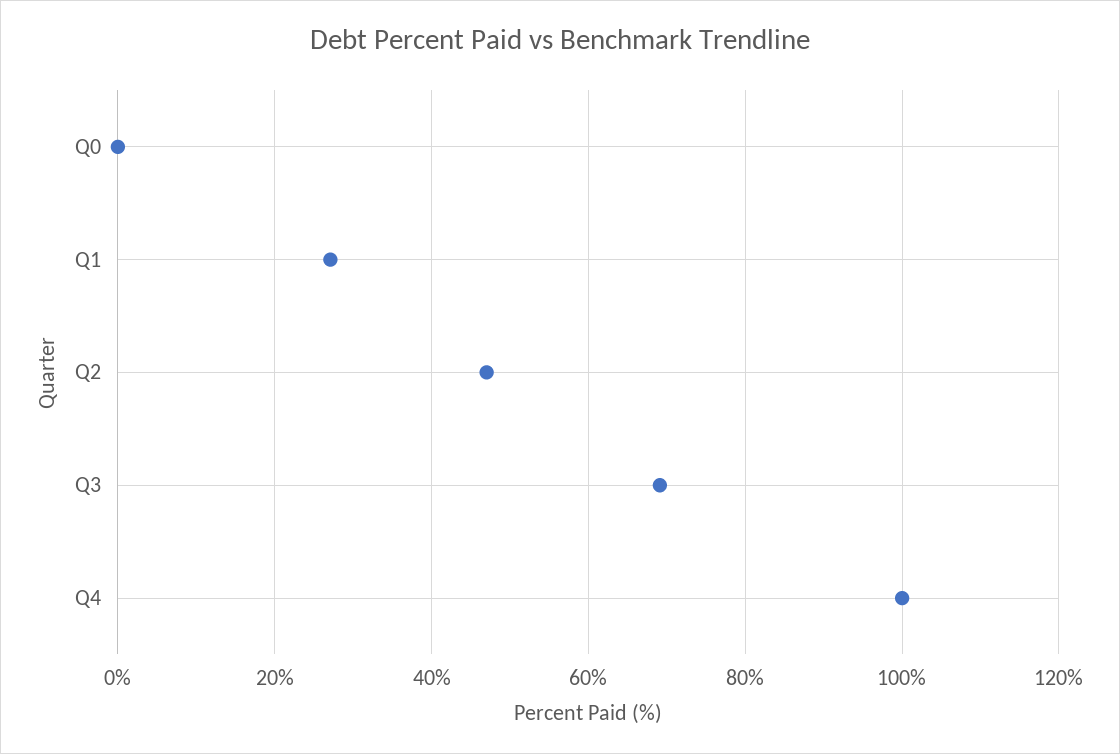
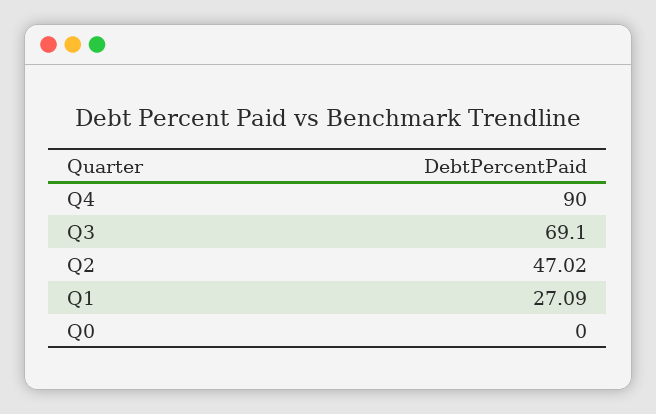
Q4: 100 -> 90

